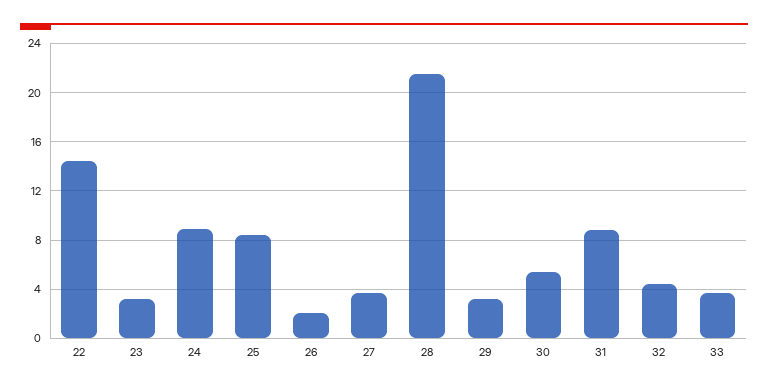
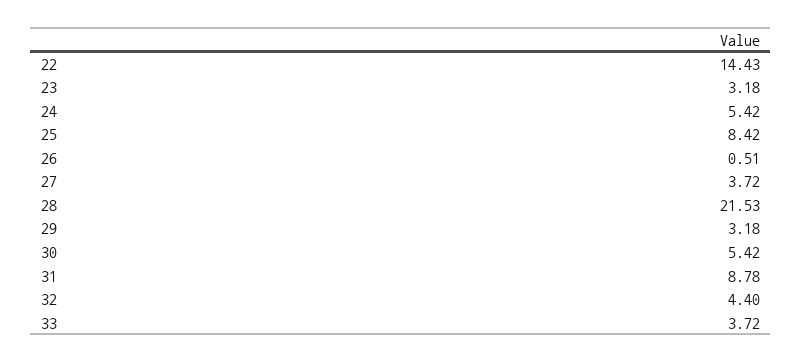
24: 9 -> 5.42
26: 2 -> 0.51

